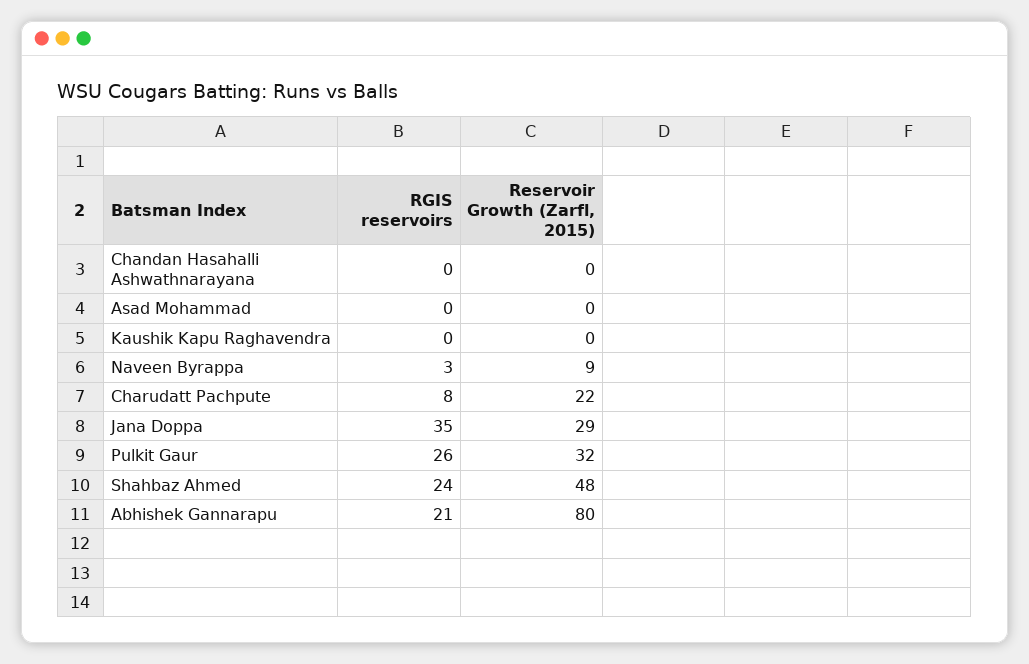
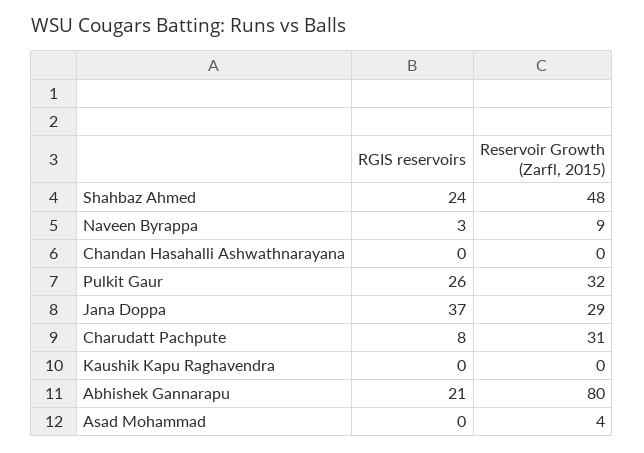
Reservoir Growth (Zarfl, 2015), Asad Mohammad: 0 -> 4
Reservoir Growth (Zarfl, 2015), Charudatt Pachpute: 22 -> 31
RGIS reservoirs, Jana Doppa: 35 -> 37

